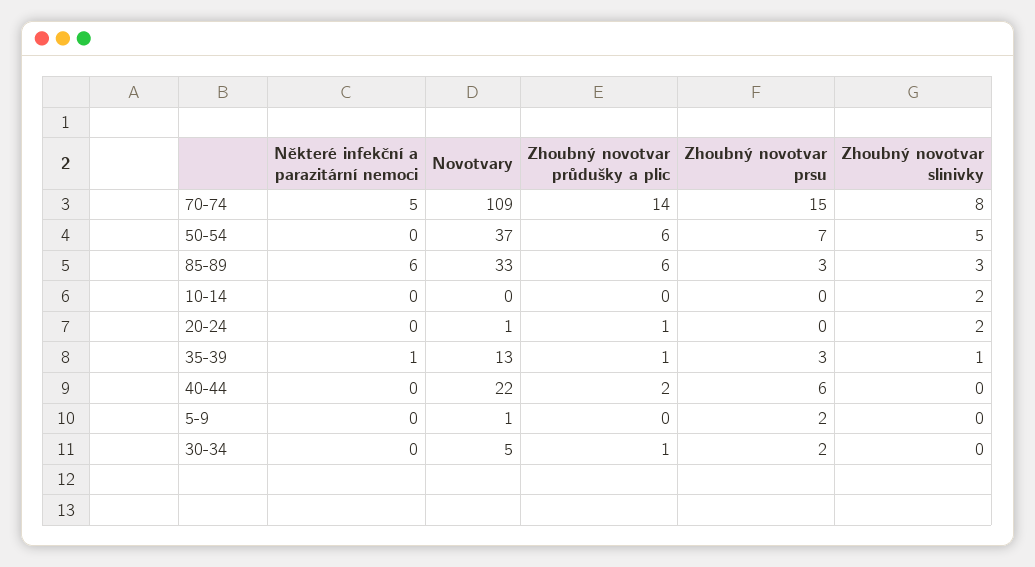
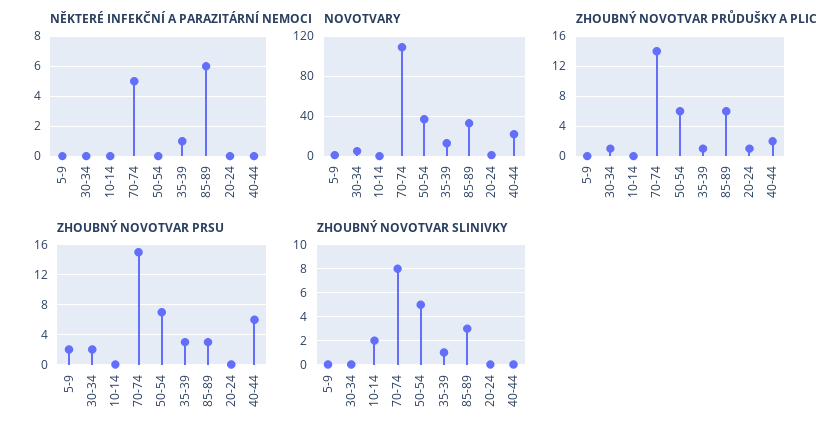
Zhoubný novotvar slinivky, 20-24: 2 -> 0

